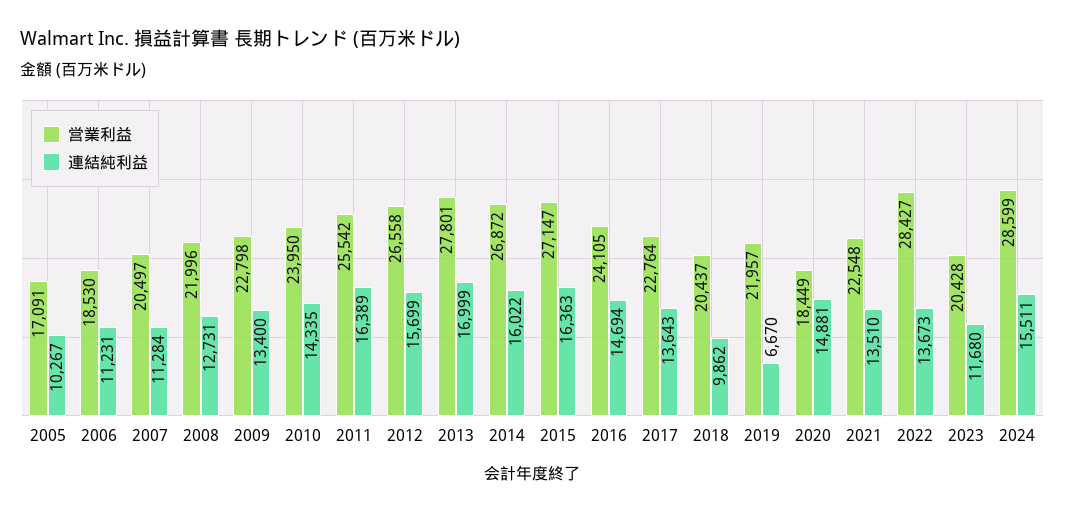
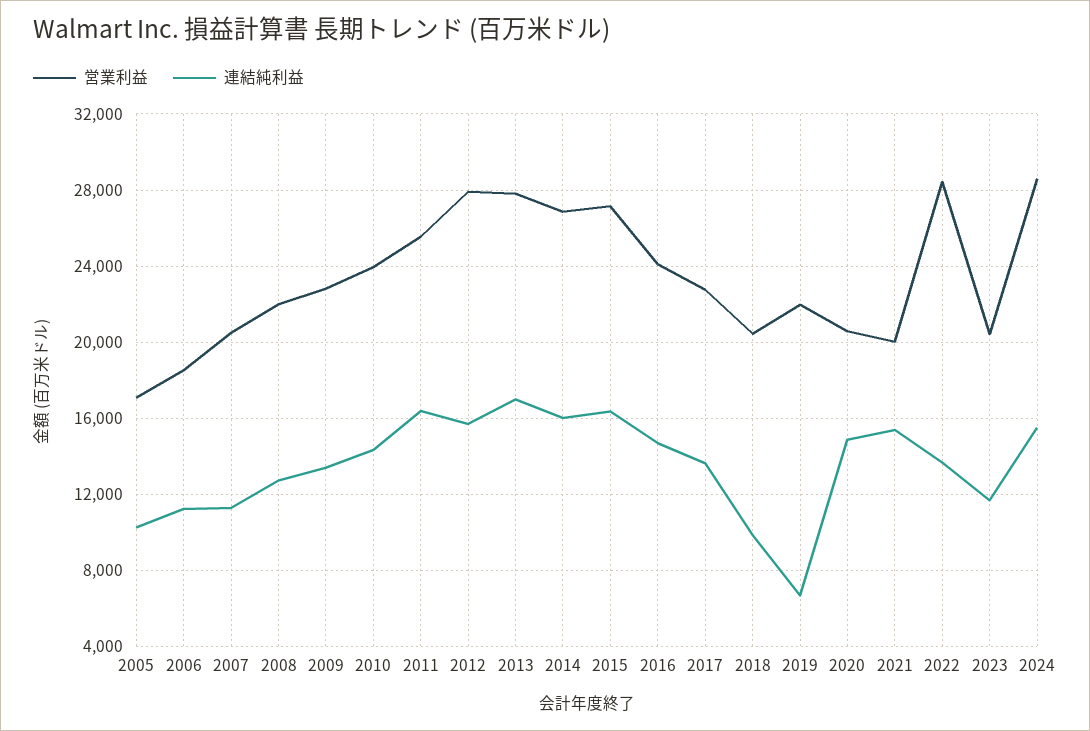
営業利益, 2012: 26558 -> 28000
営業利益, 2020: 18449 -> 20500
営業利益, 2021: 22548 -> 20000
連結純利益, 2021: 13510 -> 15500

